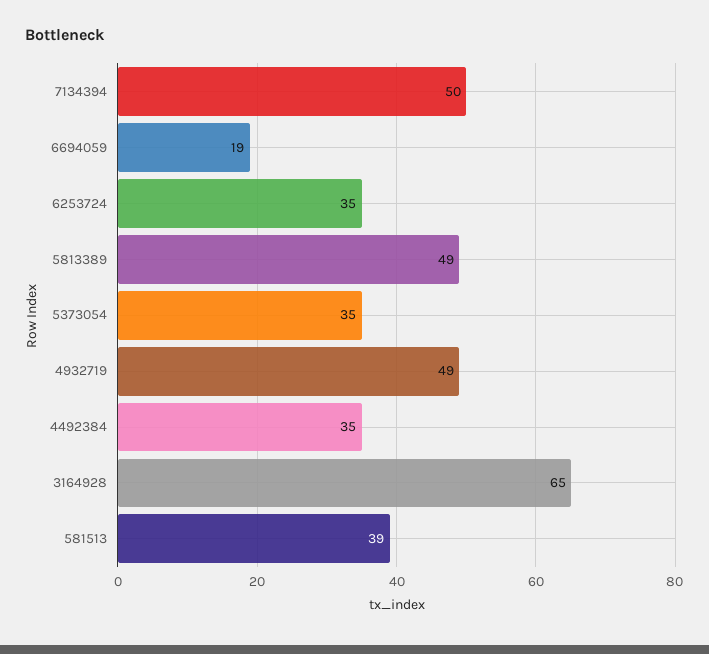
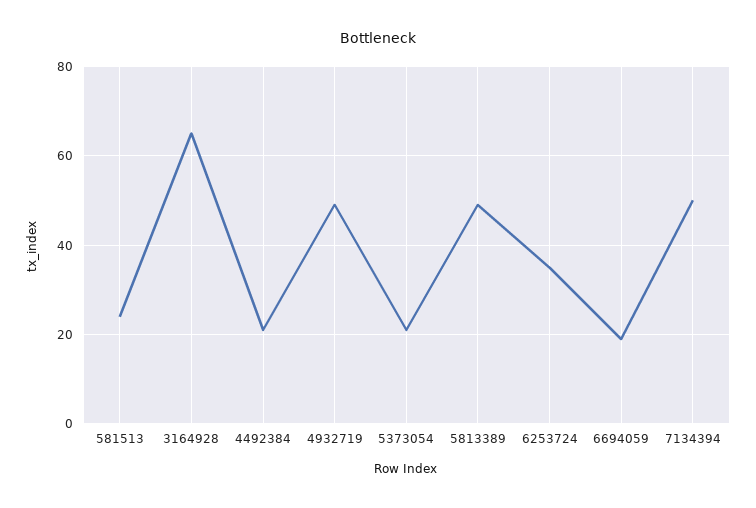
5373054: 35 -> 20
4492384: 35 -> 20
581513: 39 -> 25

